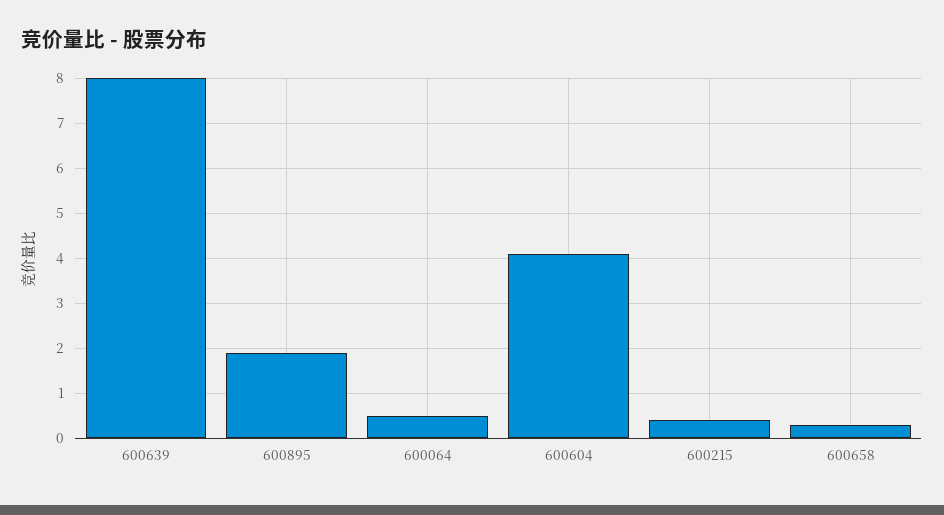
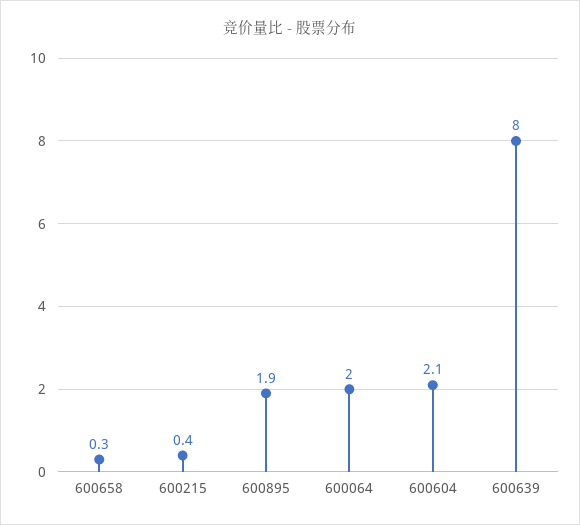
600064: 0.5 -> 2
600604: 4 -> 2.1

